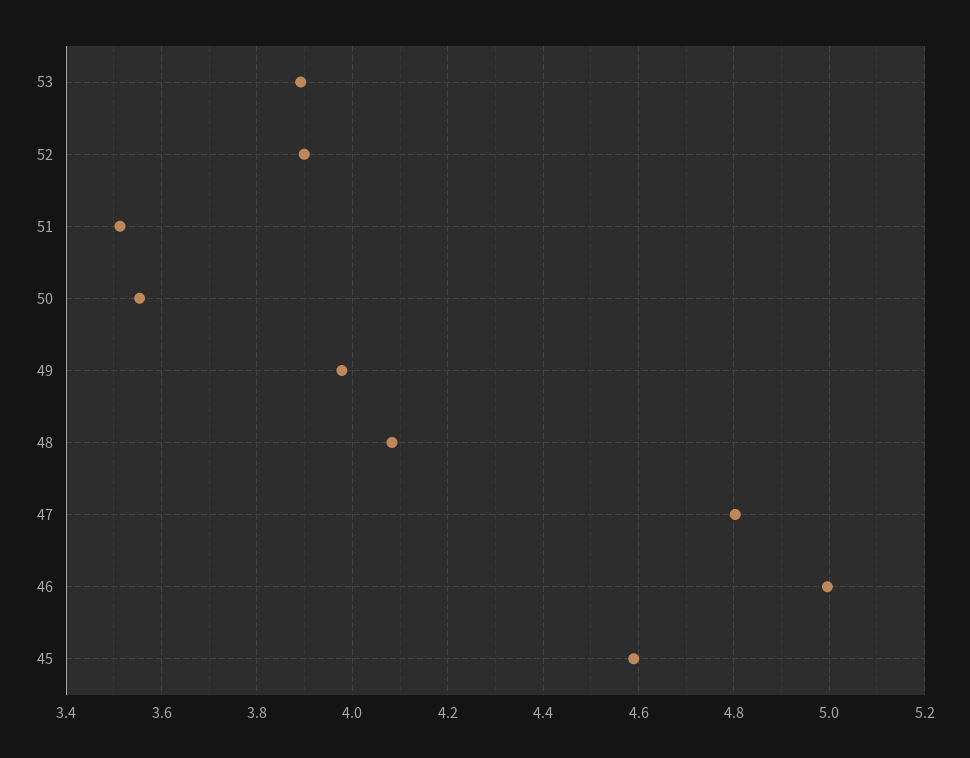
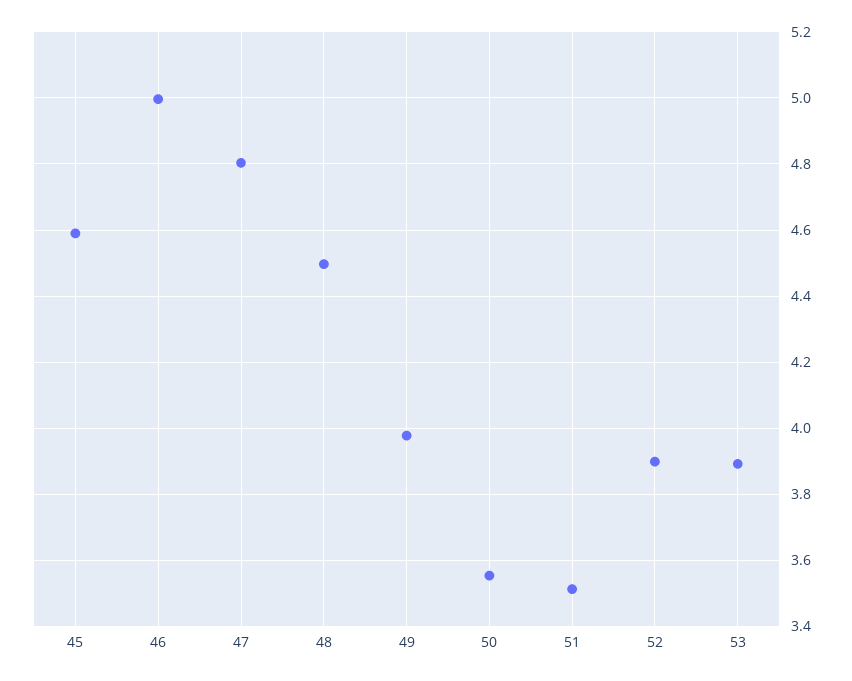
48: 4.08 -> 4.5

